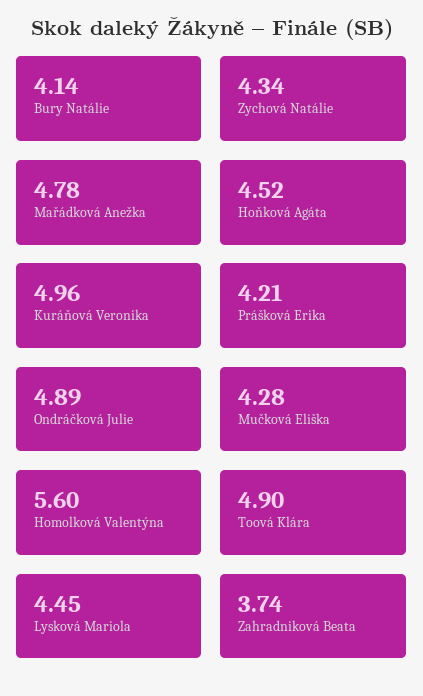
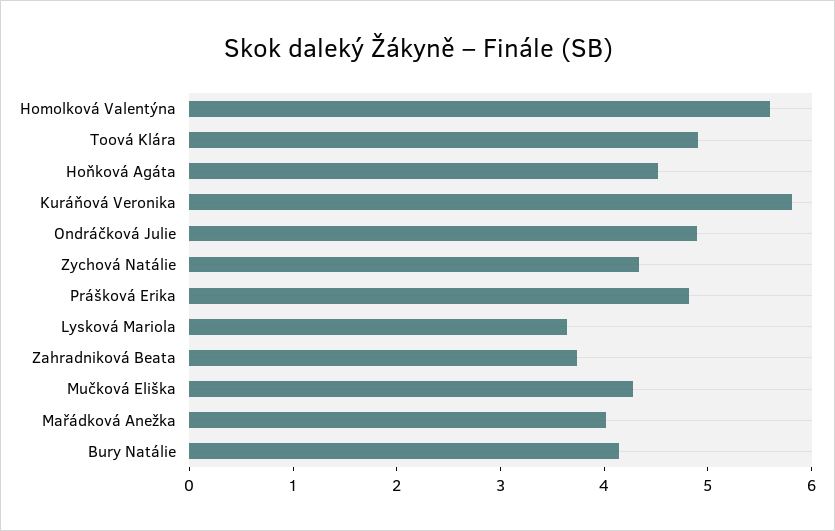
Mařádková Anežka: 4.78 -> 4
Kuráňová Veronika: 4.96 -> 5.8
Prášková Erika: 4.21 -> 4.8
Lysková Mariola: 4.45 -> 3.6

